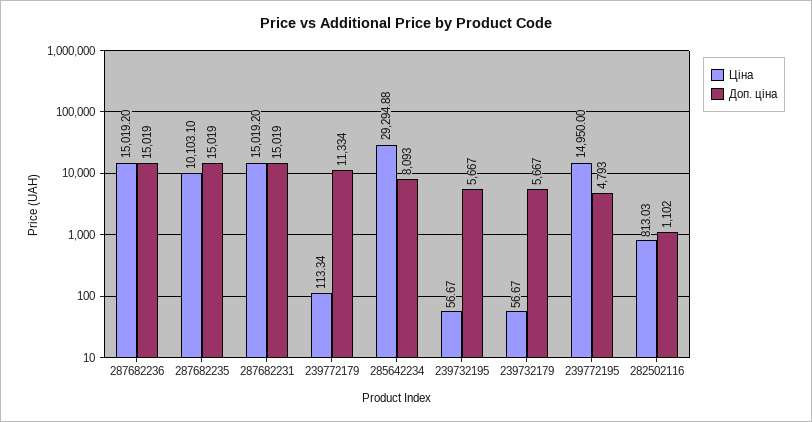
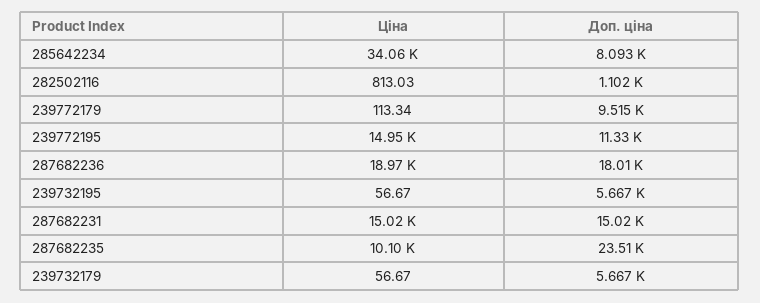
Ціна, 287682236: 15019.2 -> 18970
Доп. ціна, 287682236: 15019 -> 18010
Доп. ціна, 287682235: 15019 -> 23510
Доп. ціна, 239772179: 11334 -> 9515
Ціна, 285642234: 29294.88 -> 34060
Доп. ціна, 239772195: 4793 -> 11330

